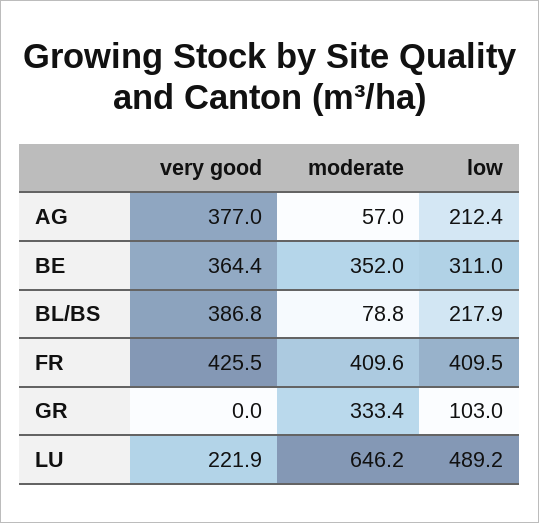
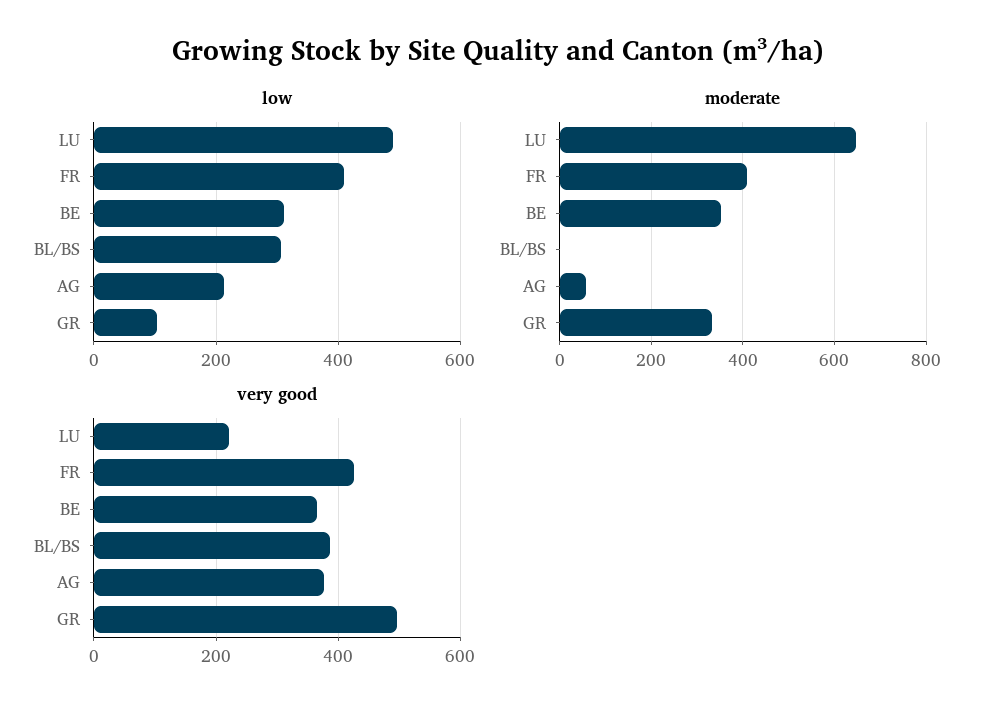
moderate, BL/BS: 78.8 -> 0
low, BL/BS: 217.9 -> 300
very good, GR: 0 -> 500

